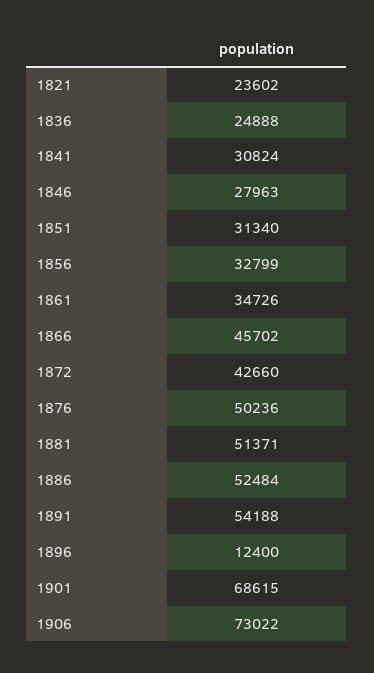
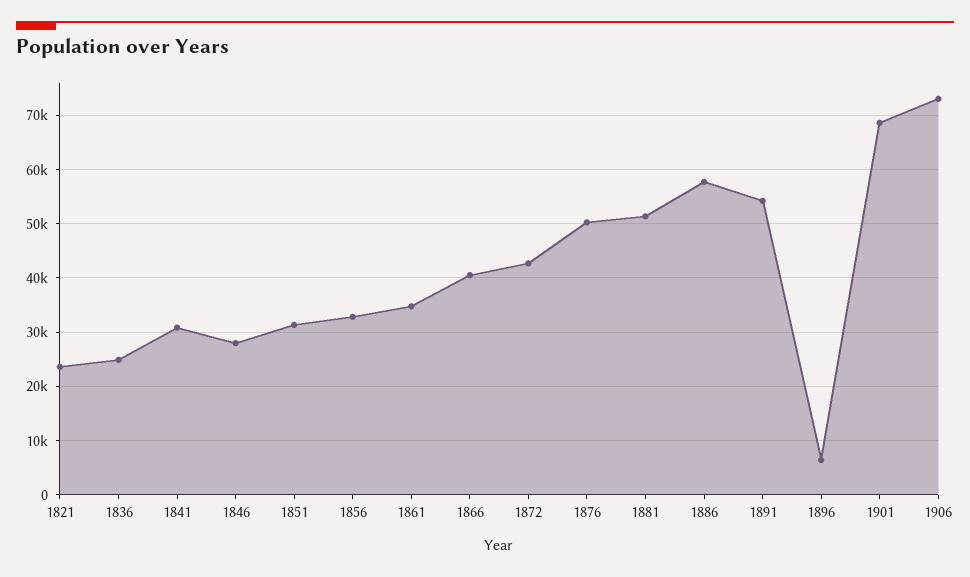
1866: 45702 -> 40000
1886: 52484 -> 58000
1896: 12400 -> 6000

